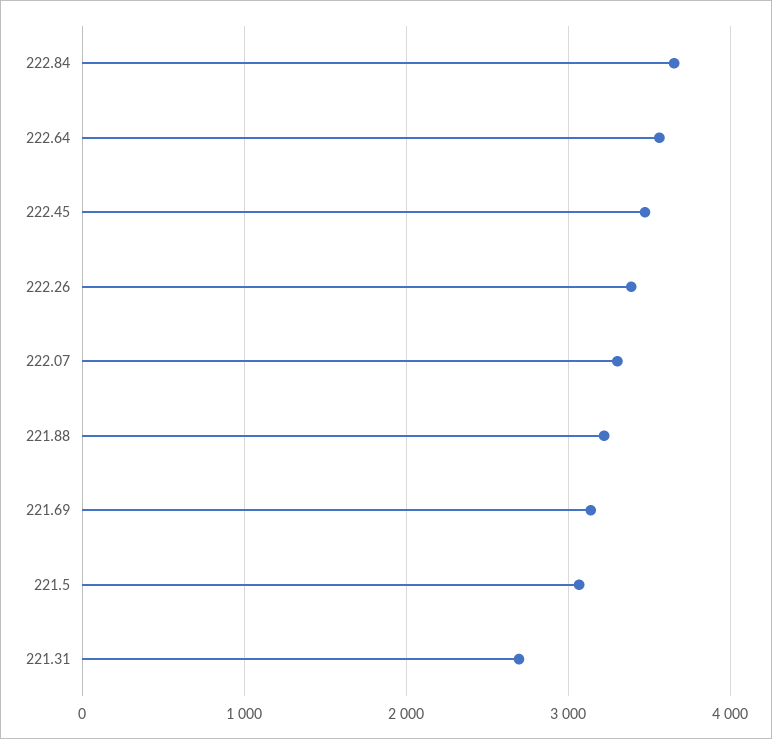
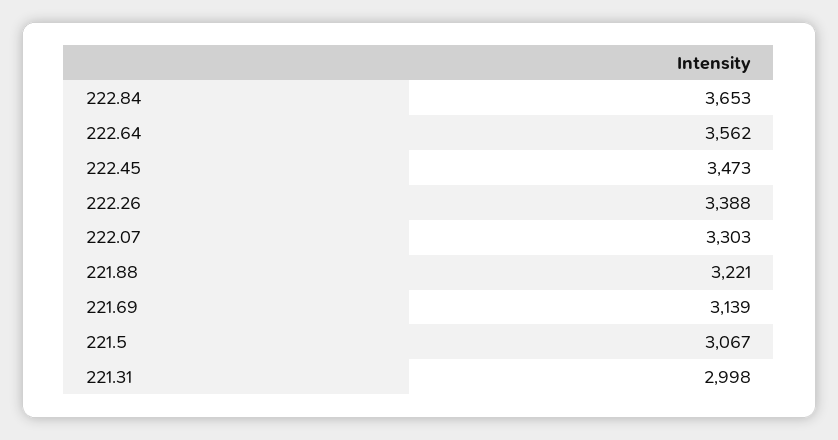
221.31: 2700 -> 2998

